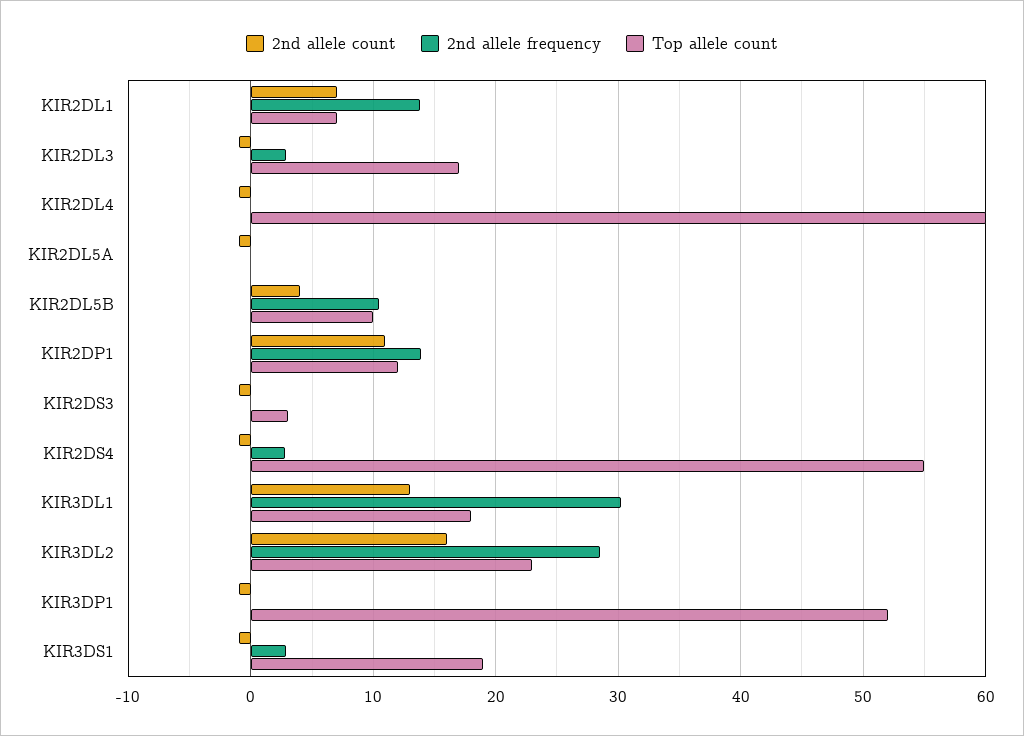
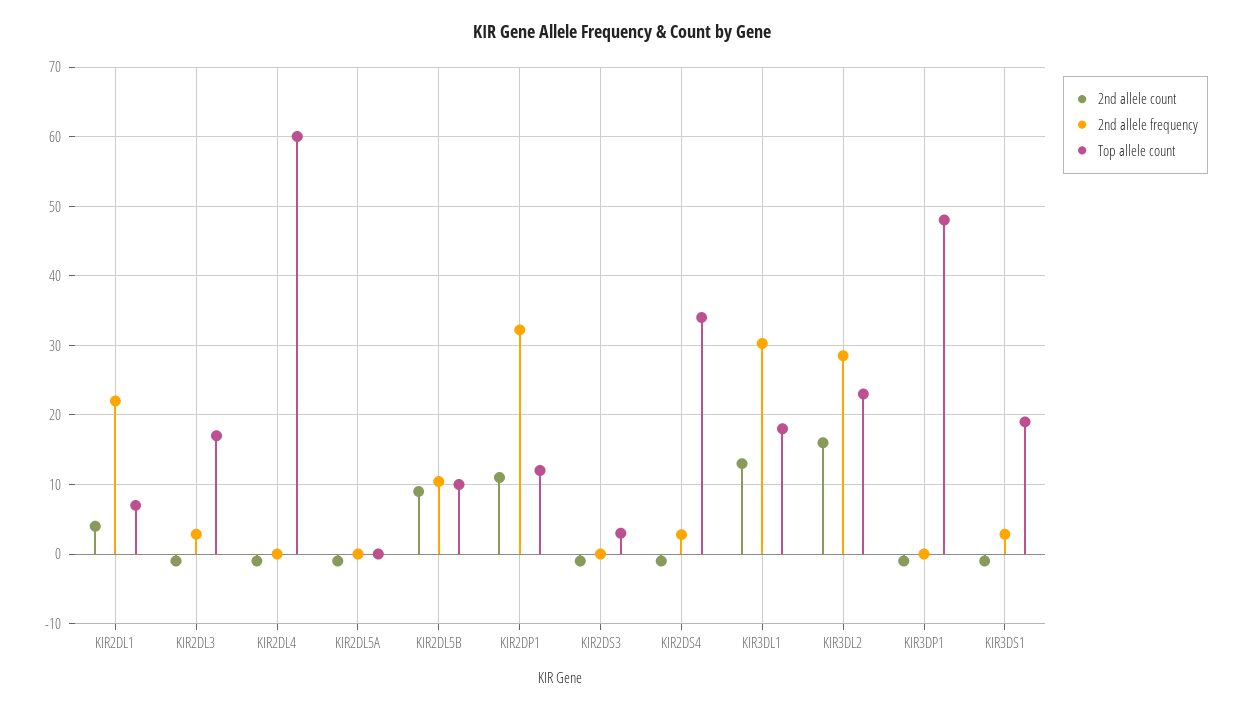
2nd allele count, KIR2DL1: 7 -> 4
2nd allele frequency, KIR2DL1: 14 -> 22
2nd allele count, KIR2DL5B: 4 -> 9
2nd allele frequency, KIR2DP1: 14 -> 32
Top allele count, KIR2DS4: 55 -> 34
Top allele count, KIR3DP1: 52 -> 48

